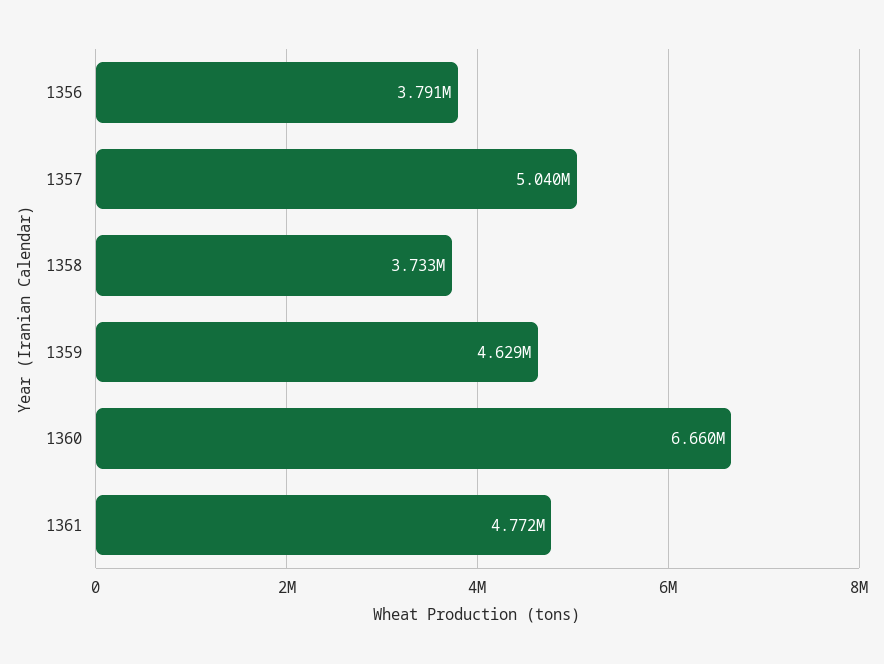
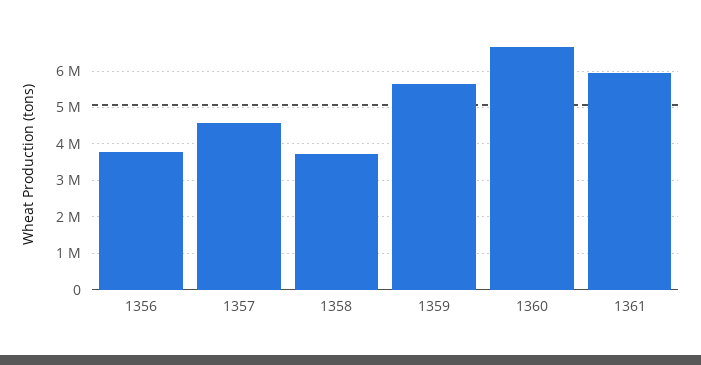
1357: 5040000 -> 4600000
1359: 4629000 -> 5600000
1361: 4772000 -> 6000000

